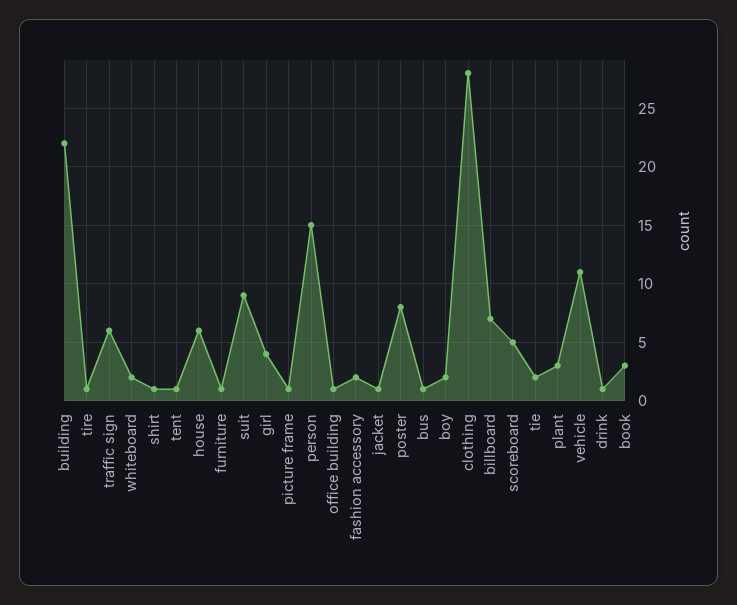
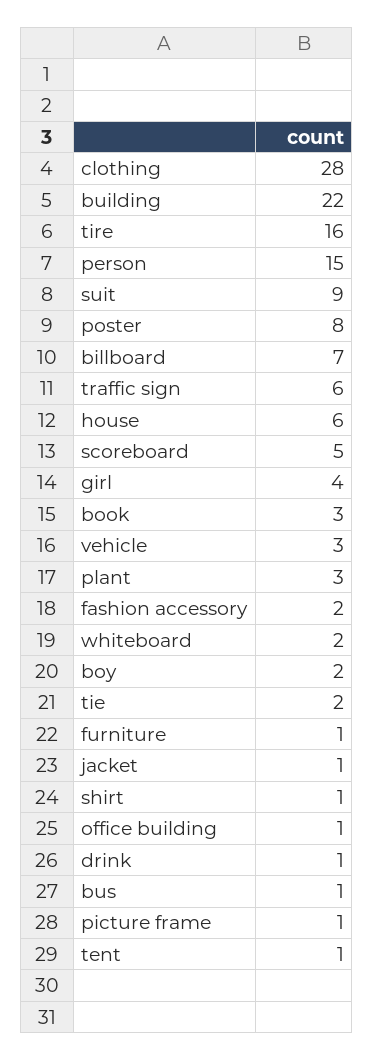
tire: 1 -> 16
vehicle: 11 -> 3

